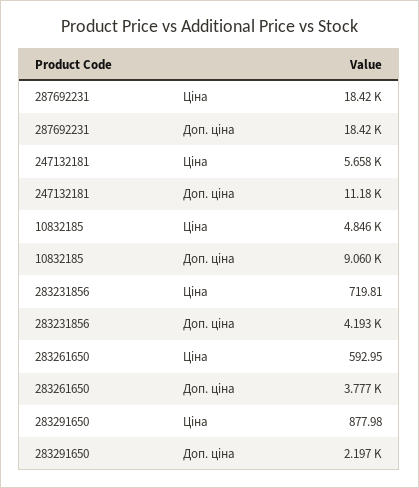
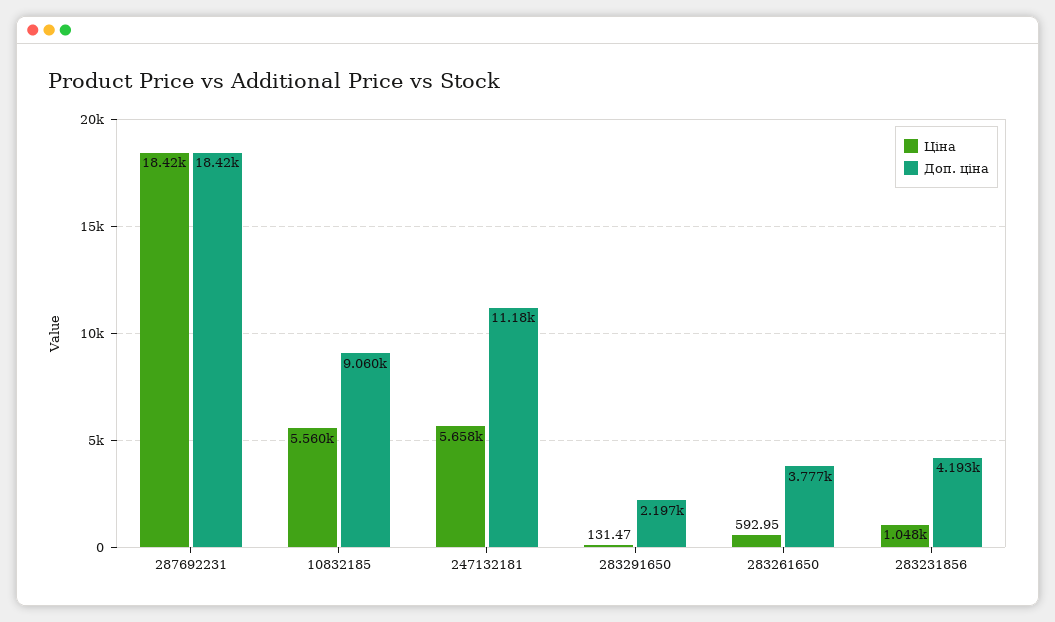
Ціна, 10832185: 4846 -> 5560
Ціна, 283231856: 719.81 -> 1048
Ціна, 283291650: 877.98 -> 131.47

